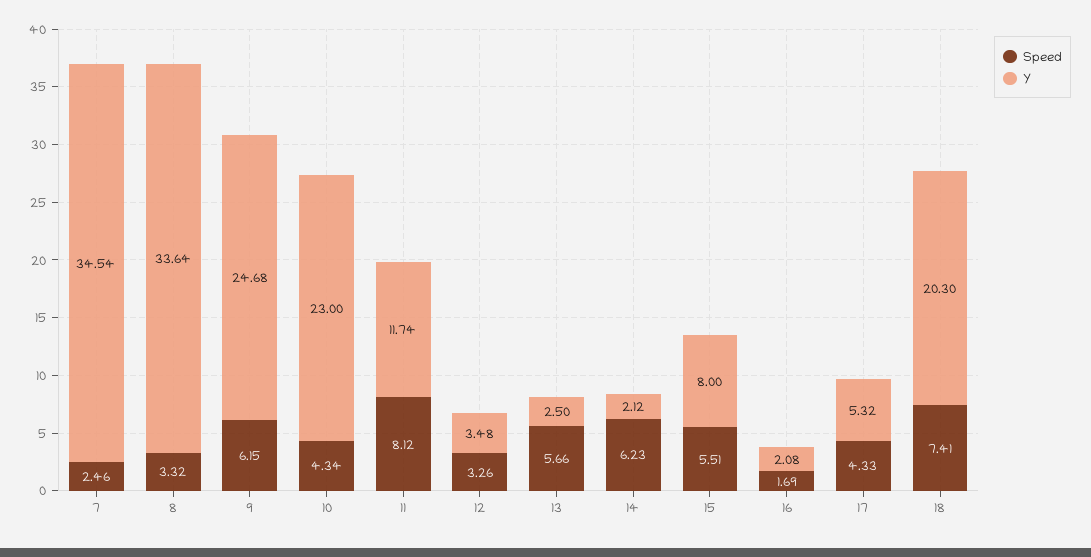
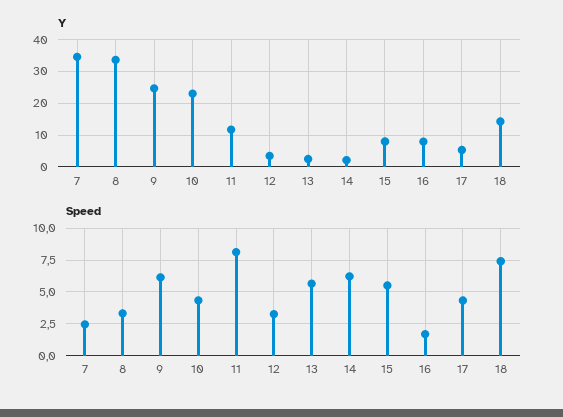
Y, 16: 2.08 -> 8
Y, 18: 20.3 -> 14

